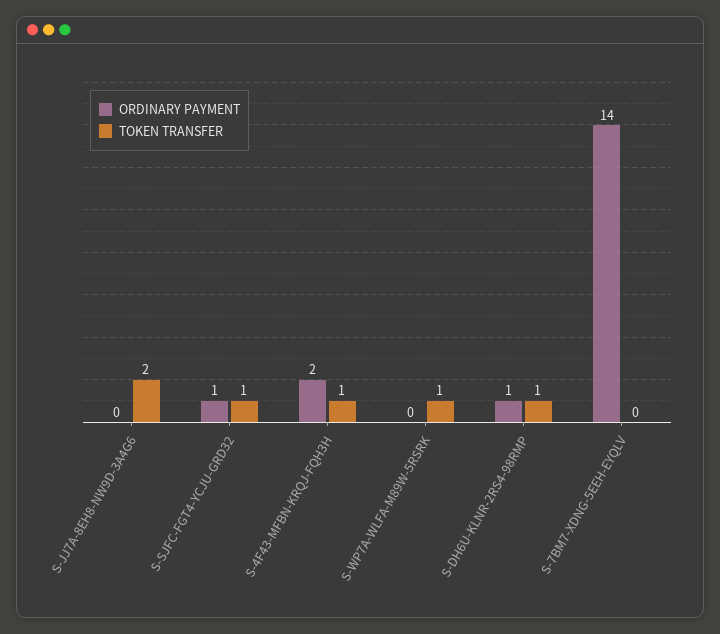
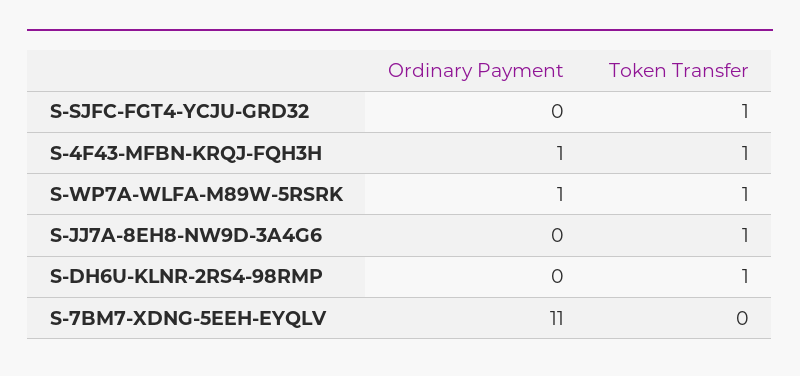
TOKEN TRANSFER, S-JJ7A-8EH8-NW9D-3A4G6: 2 -> 1
ORDINARY PAYMENT, S-SJFC-FGT4-YCJU-GRD32: 1 -> 0
ORDINARY PAYMENT, S-4F43-MFBN-KRQJ-FQH3H: 2 -> 1
ORDINARY PAYMENT, S-WP7A-WLFA-M89W-5RSRK: 0 -> 1
ORDINARY PAYMENT, S-DH6U-KLNR-2RS4-98RMP: 1 -> 0
ORDINARY PAYMENT, S-7BM7-XDNG-5EEH-EYQLV: 14 -> 11

